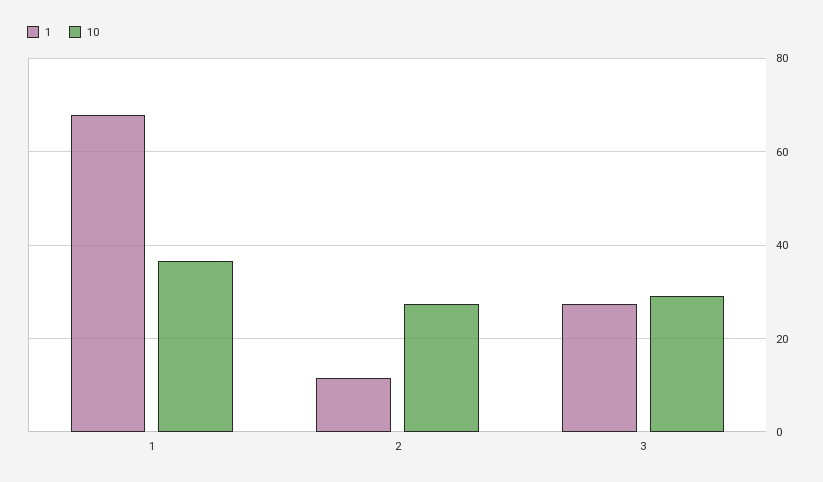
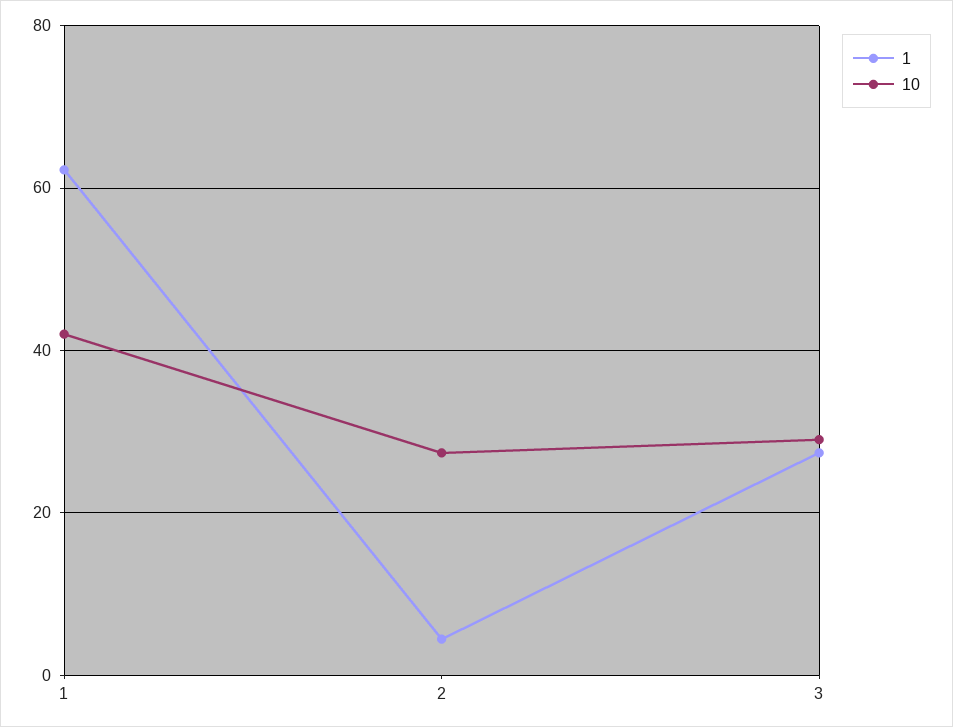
1, 1: 68 -> 62
10, 1: 36 -> 42
1, 2: 12 -> 4

